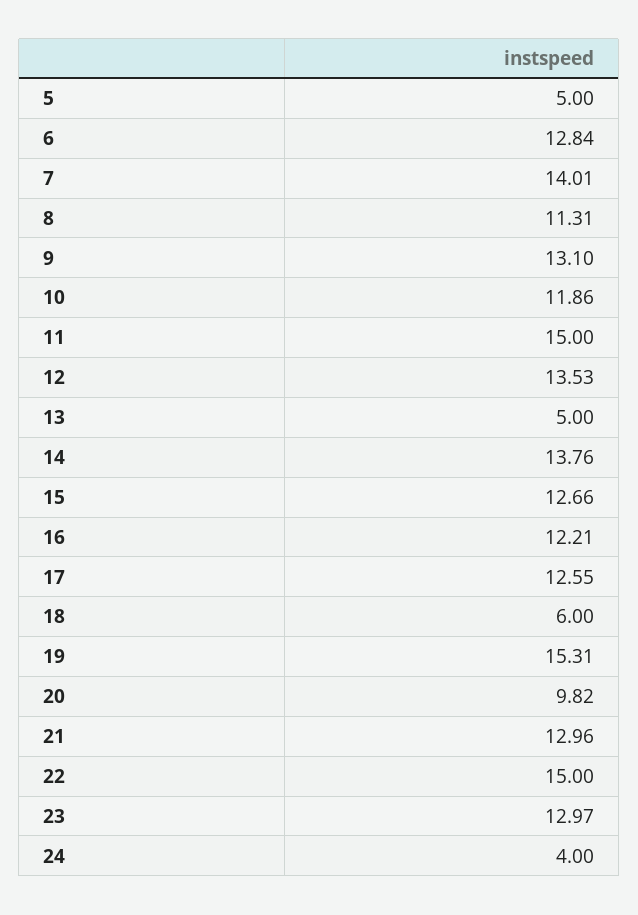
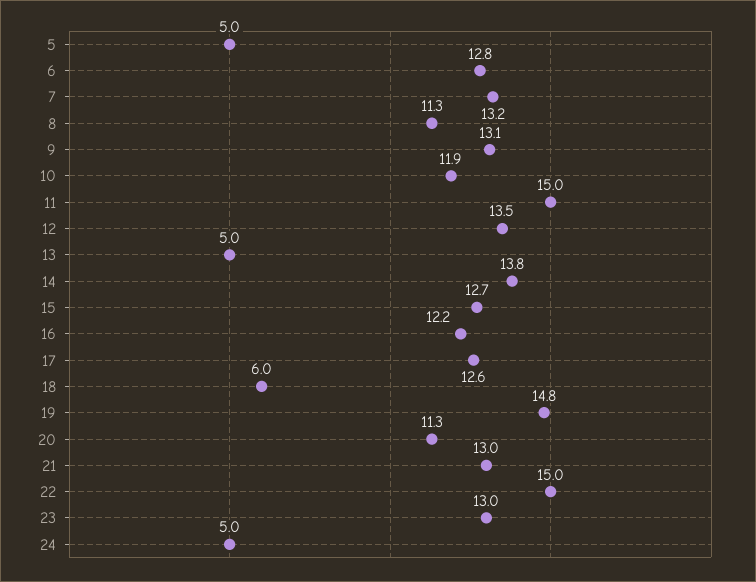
7: 14.01 -> 13.2
19: 15.31 -> 14.8
20: 9.82 -> 11.3
24: 4 -> 5

